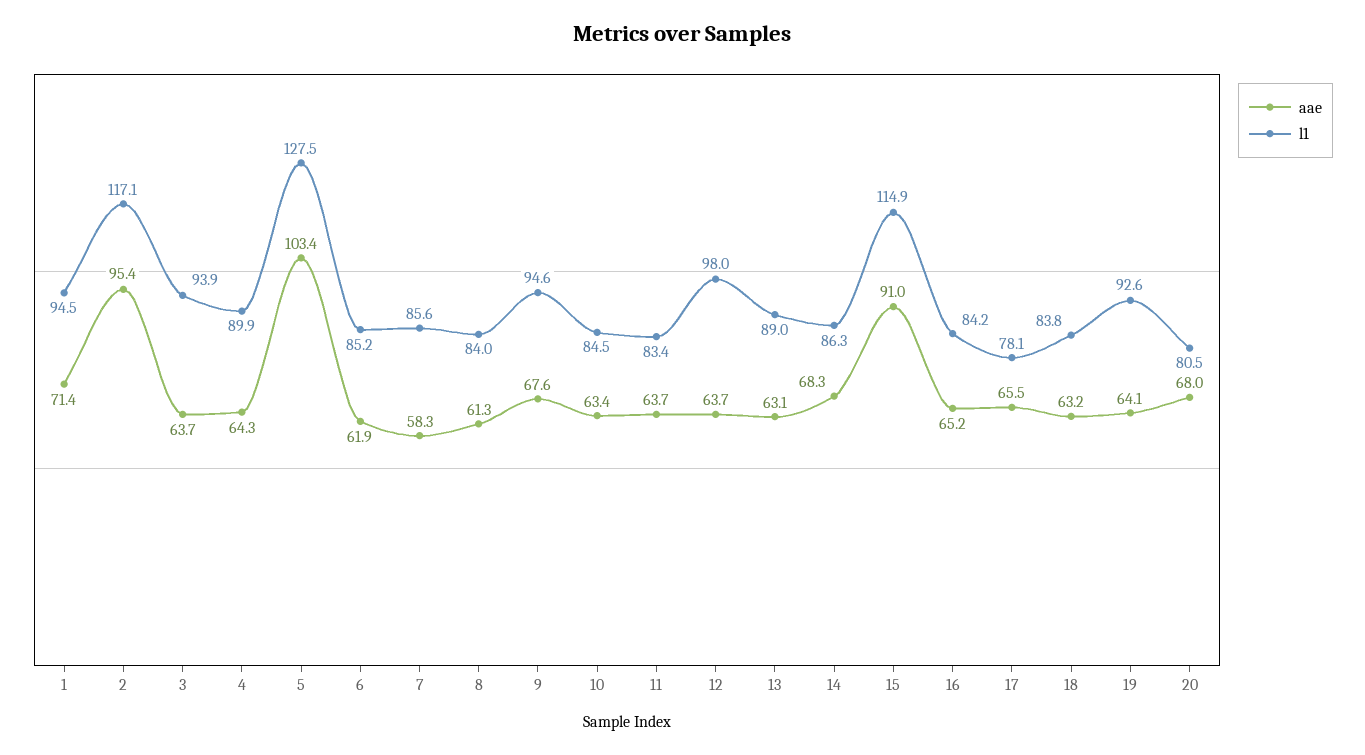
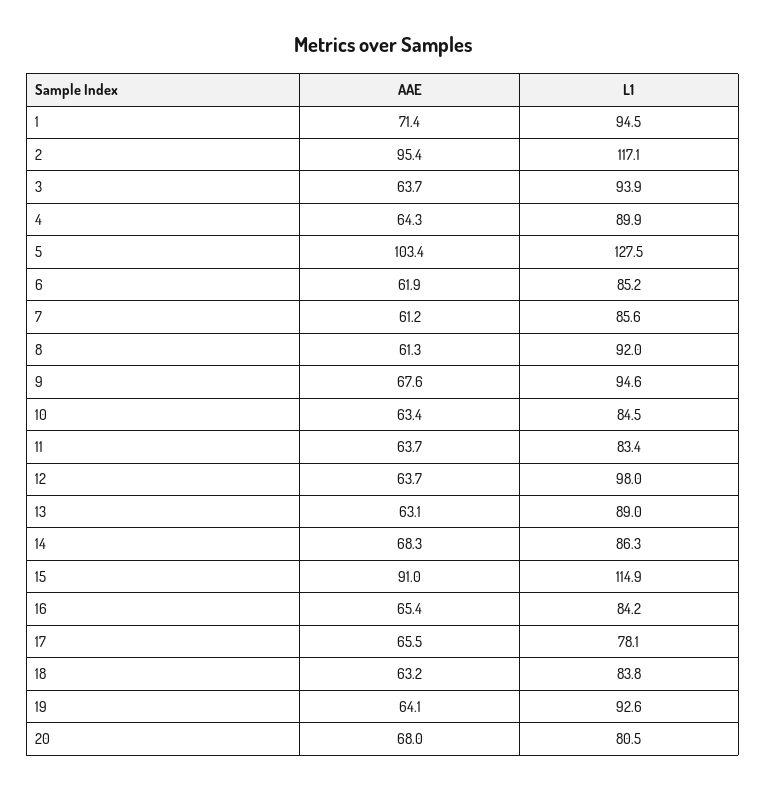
aae, 7: 58.3 -> 61.2
l1, 8: 84 -> 92
aae, 16: 65.2 -> 65.4

